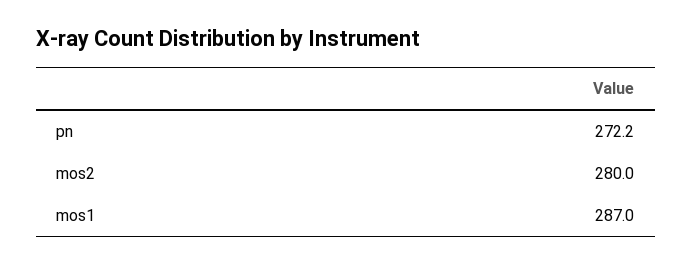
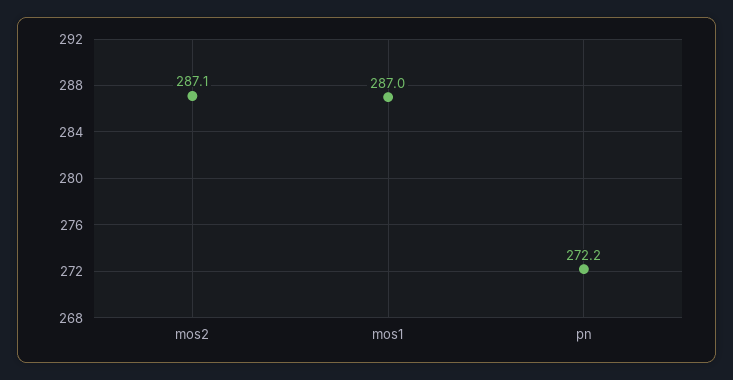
mos2: 280 -> 287.1

